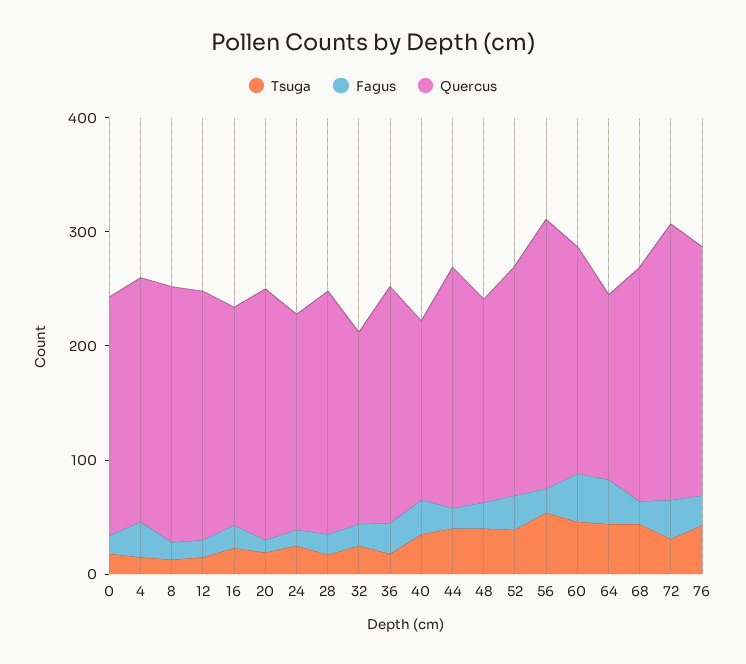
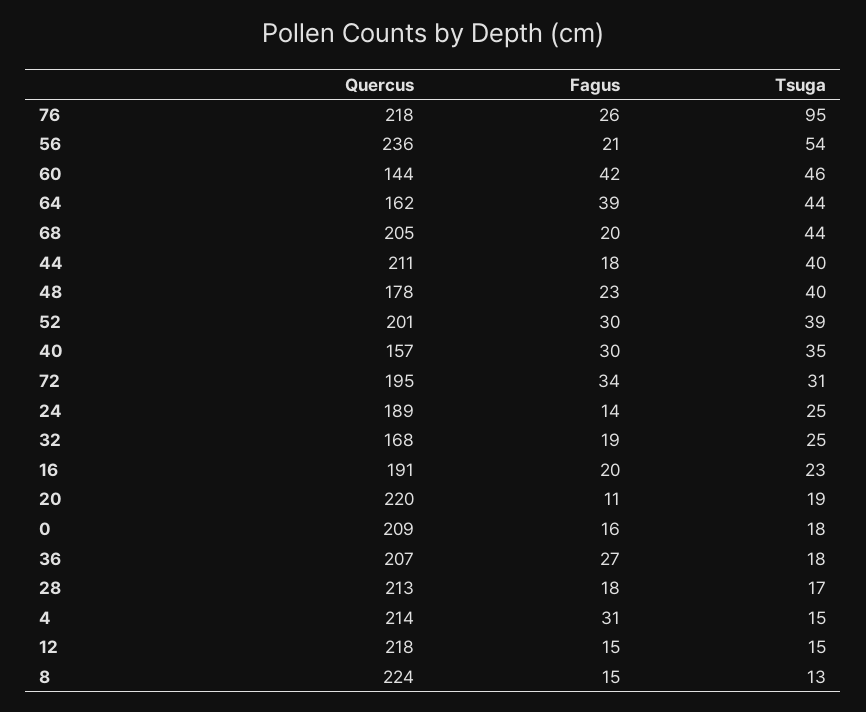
Quercus, 60: 200 -> 144
Quercus, 72: 240 -> 195
Tsuga, 76: 40 -> 95

